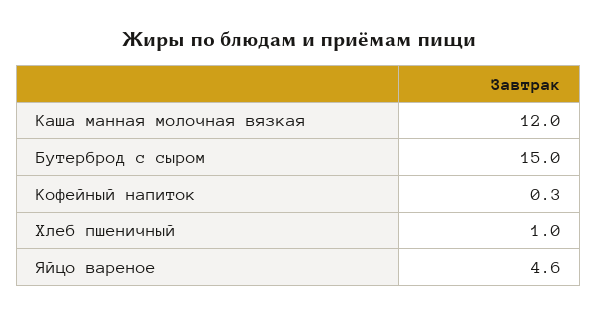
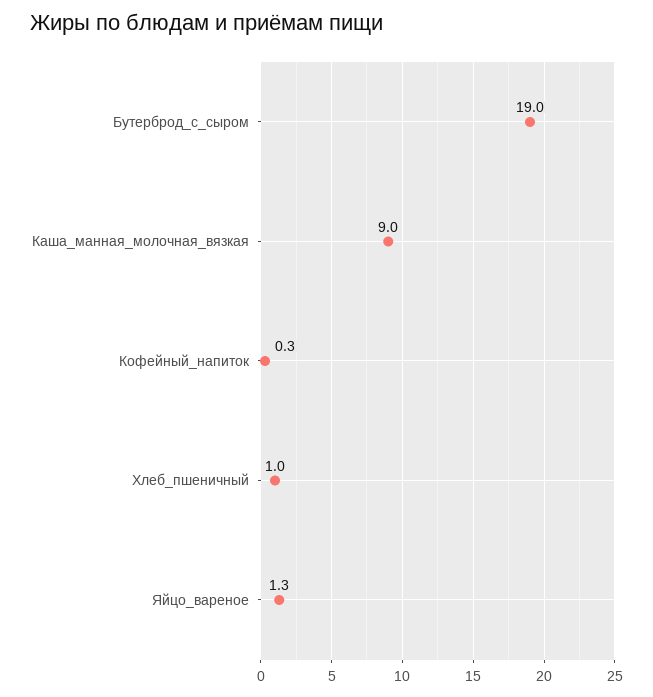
Каша манная молочная вязкая: 12 -> 9
Бутерброд с сыром: 15 -> 19
Яйцо вареное: 4.6 -> 1.3

